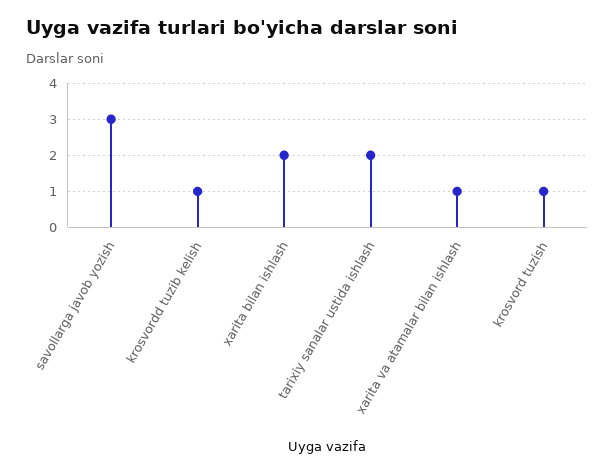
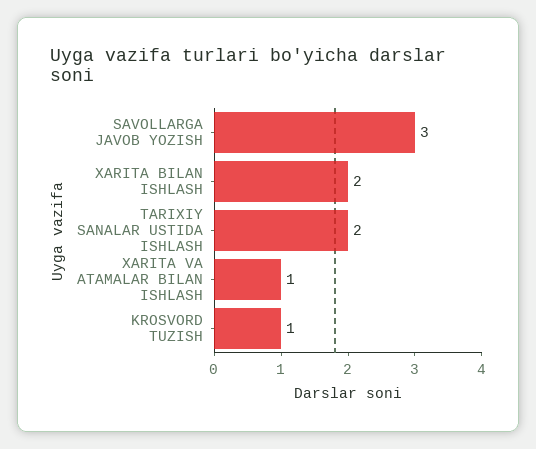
krosvordd tuzib kelish: 1 -> none

